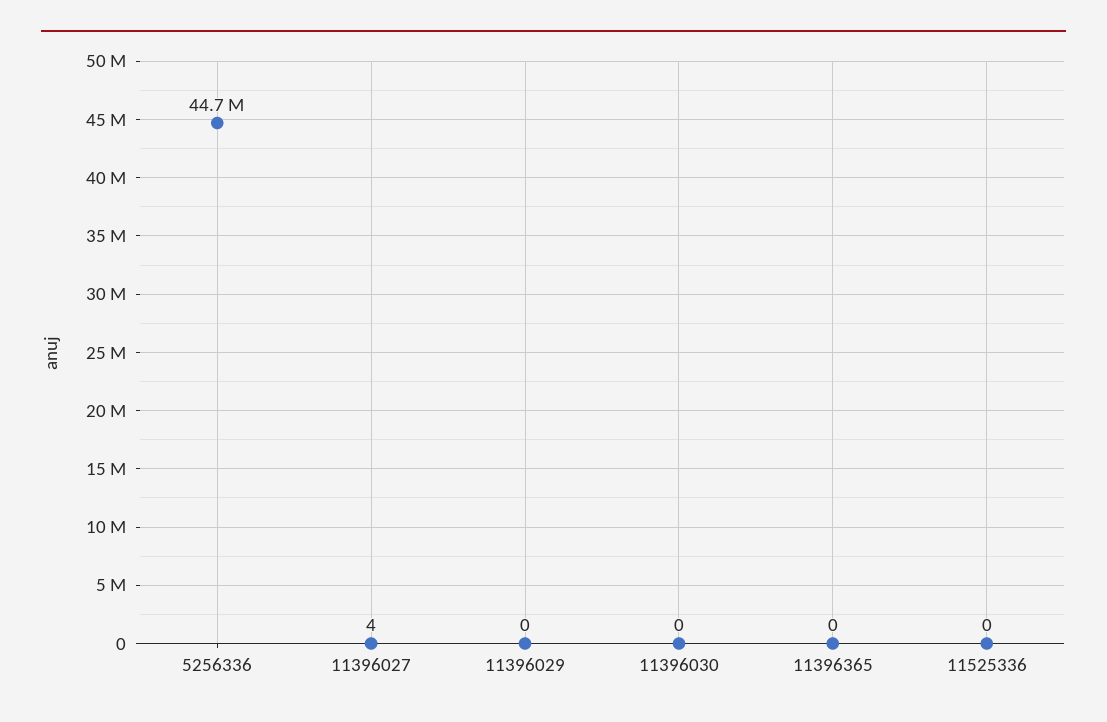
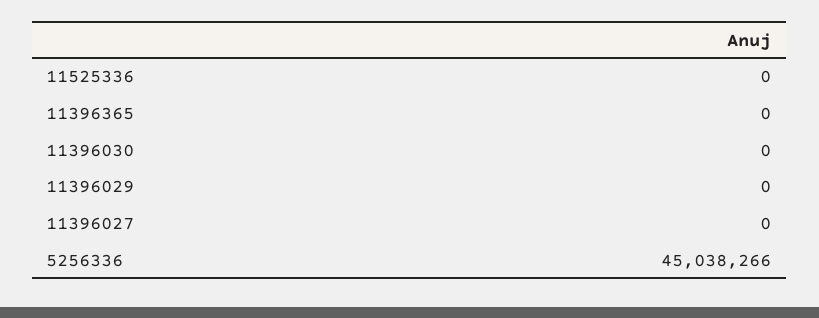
5256336: 44700000 -> 45038266
11396027: 4 -> 0

